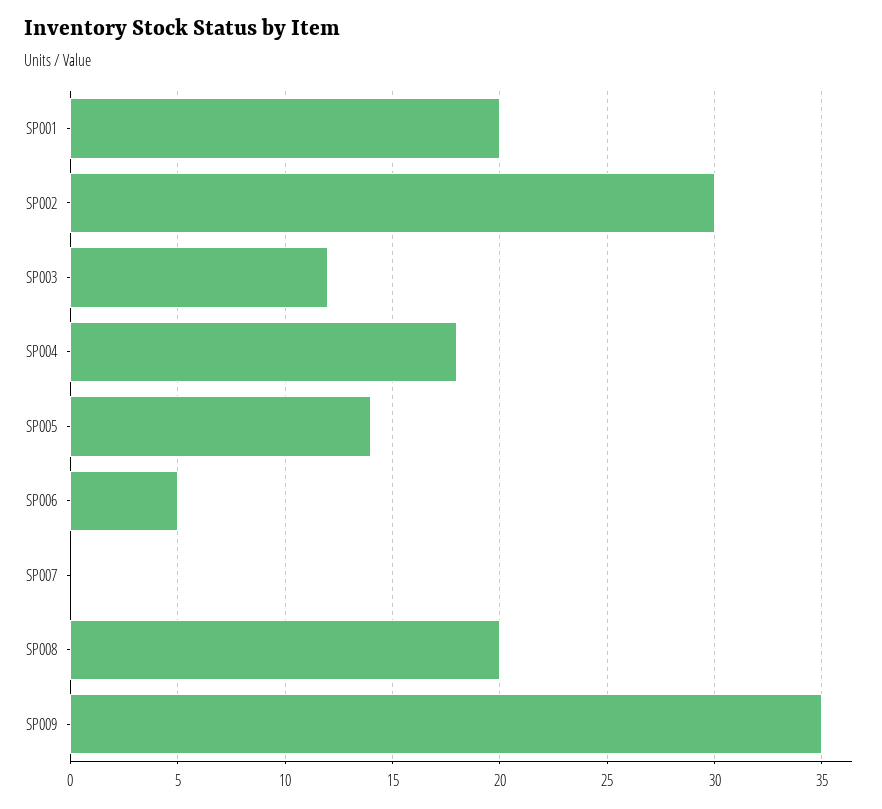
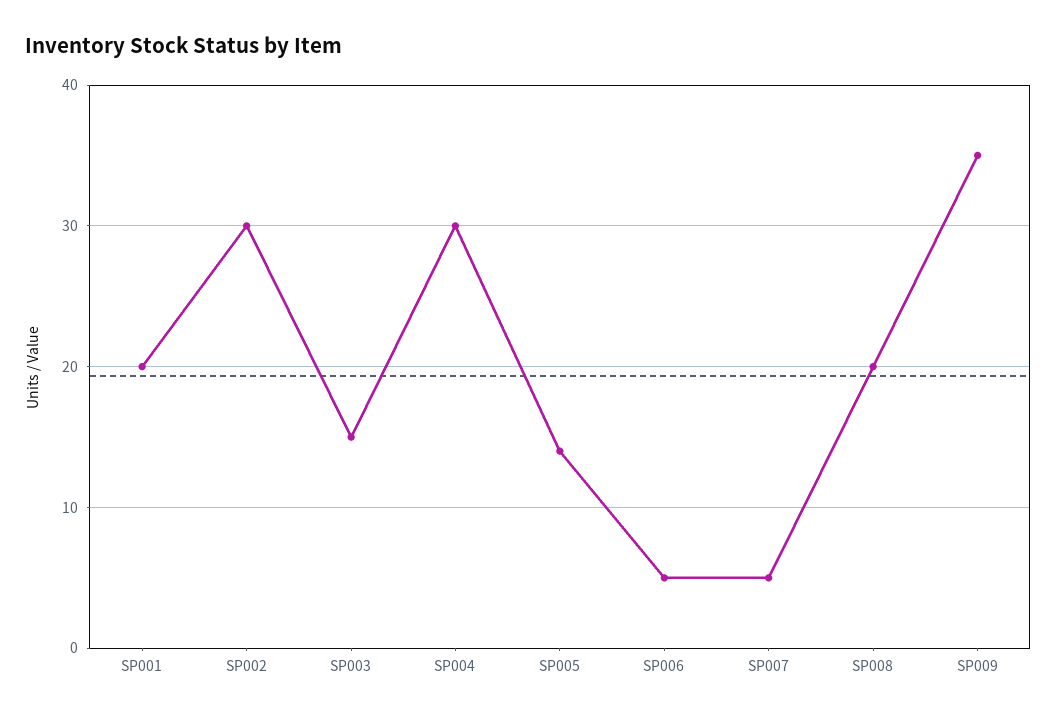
SP003: 12 -> 15
SP004: 18 -> 30
SP007: 0 -> 5

